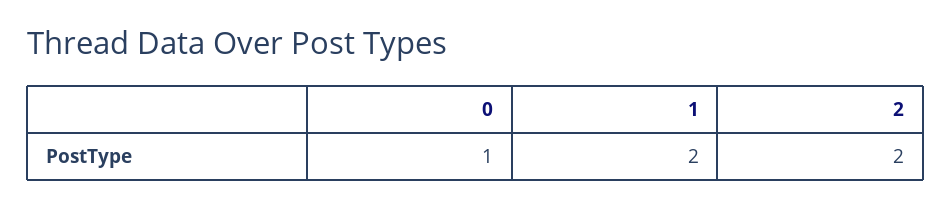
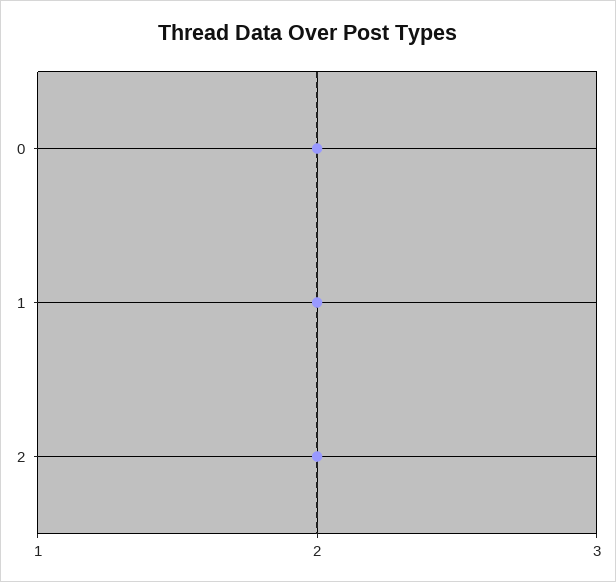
0: 1 -> 2

